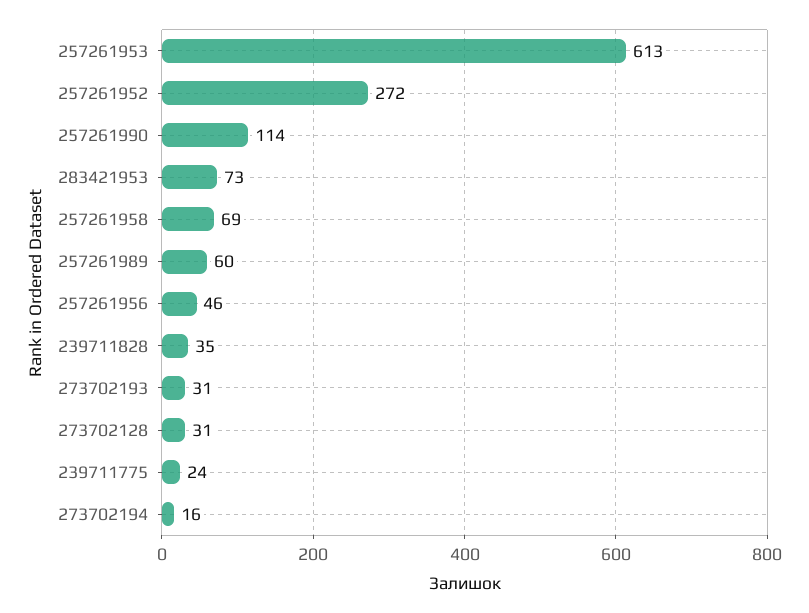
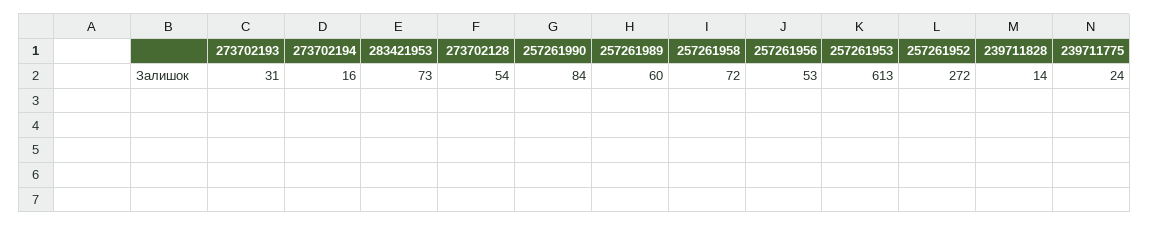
257261990: 114 -> 84
257261958: 69 -> 72
257261956: 46 -> 53
239711828: 35 -> 14
273702128: 31 -> 54

